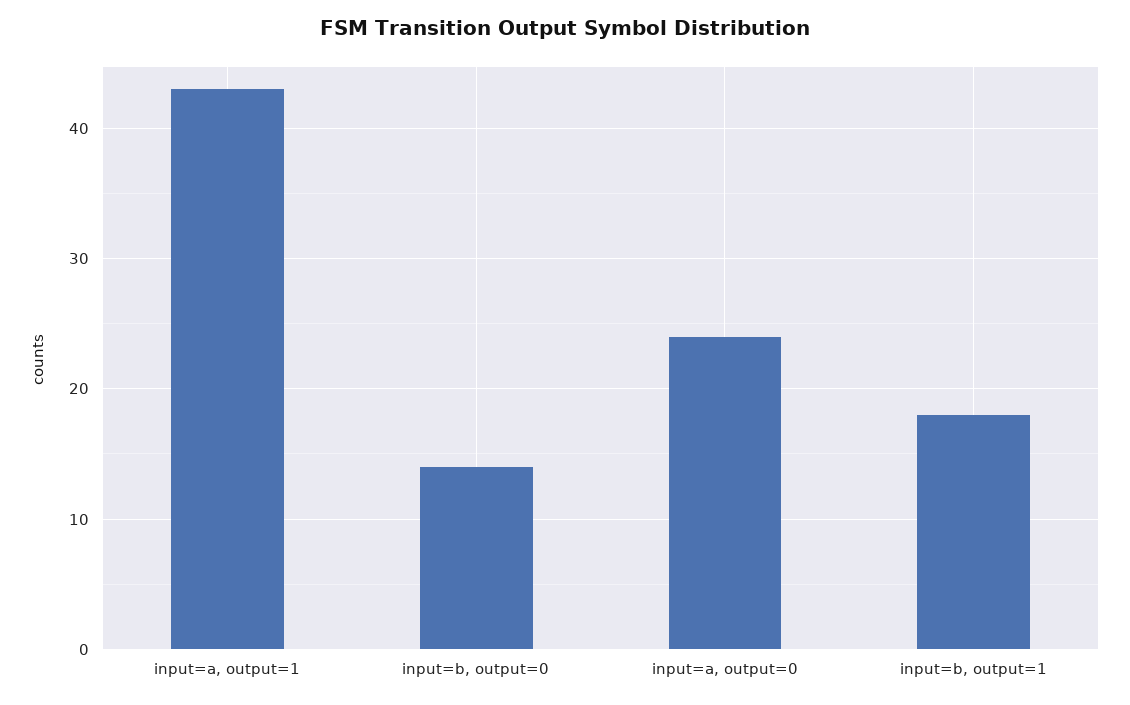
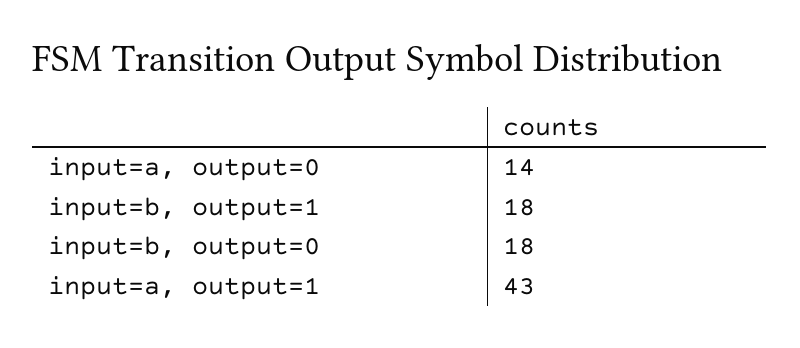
input=b, output=0: 14 -> 18
input=a, output=0: 24 -> 14

